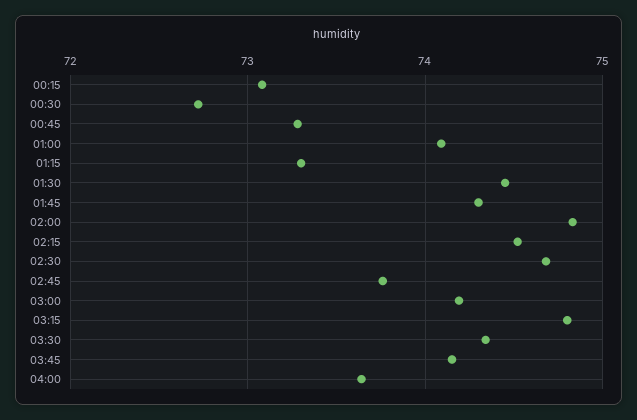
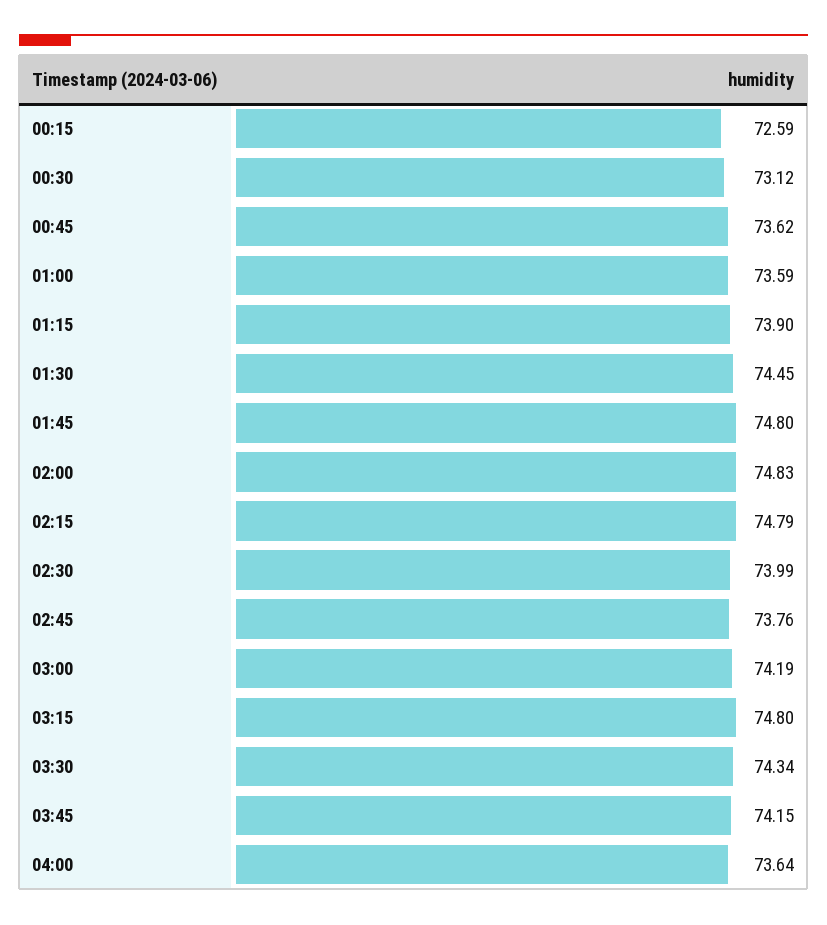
00:15: 73.1 -> 72.59
00:30: 72.7 -> 73.12
00:45: 73.3 -> 73.62
01:00: 74.1 -> 73.59
01:15: 73.3 -> 73.9
01:45: 74.3 -> 74.8
02:15: 74.5 -> 74.79
02:30: 74.7 -> 73.99

